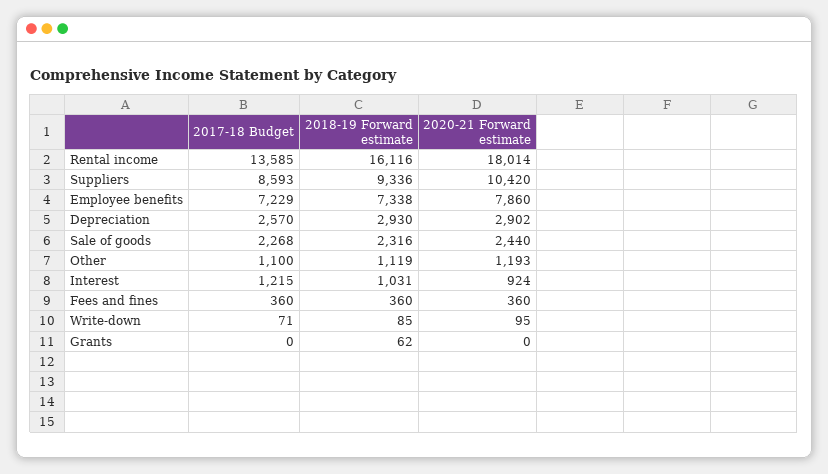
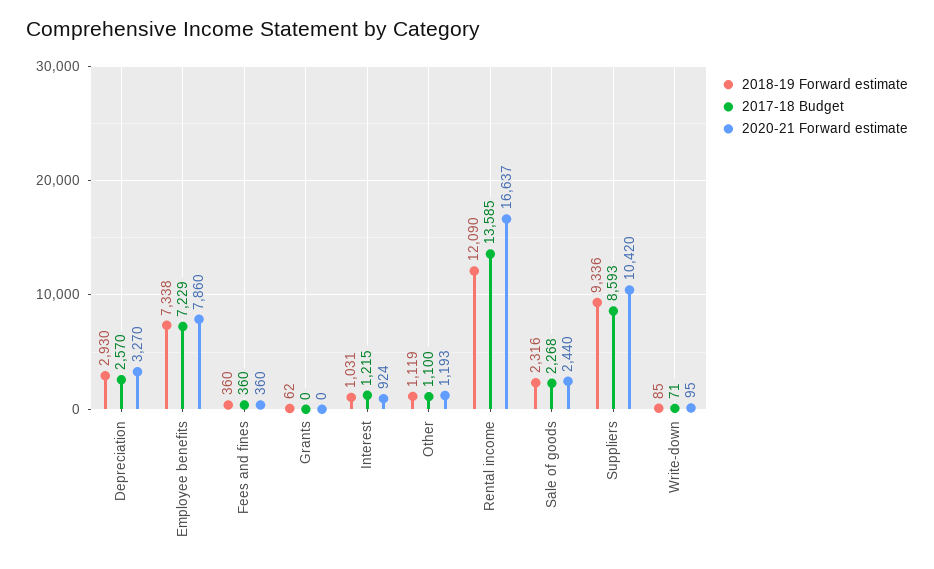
2018-19 Forward estimate, Rental income: 16116 -> 12090
2020-21 Forward estimate, Rental income: 18014 -> 16637
2020-21 Forward estimate, Depreciation: 2902 -> 3270

